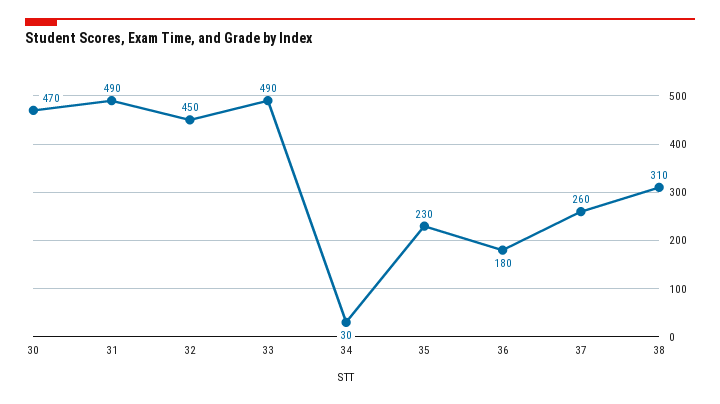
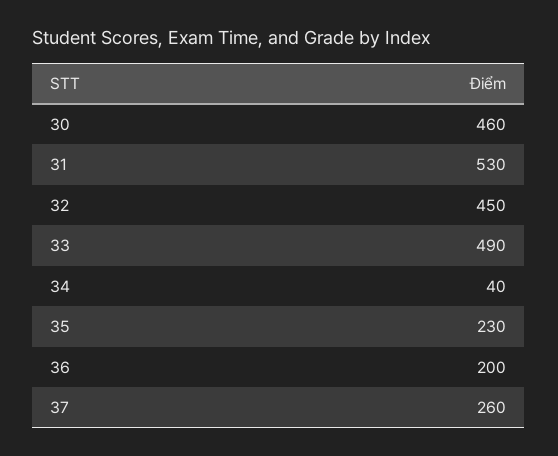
30: 470 -> 460
31: 490 -> 530
34: 30 -> 40
36: 180 -> 200
38: 310 -> none

